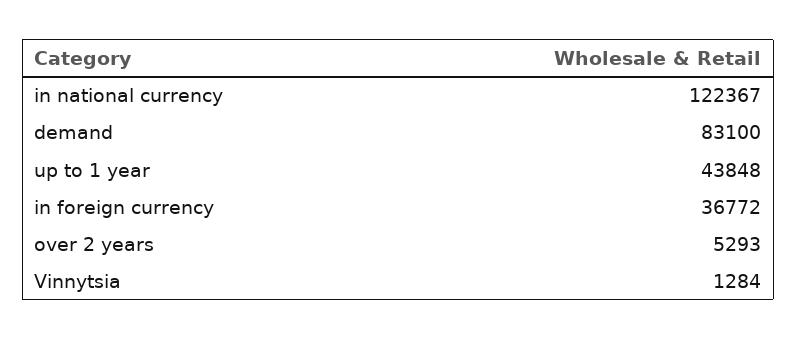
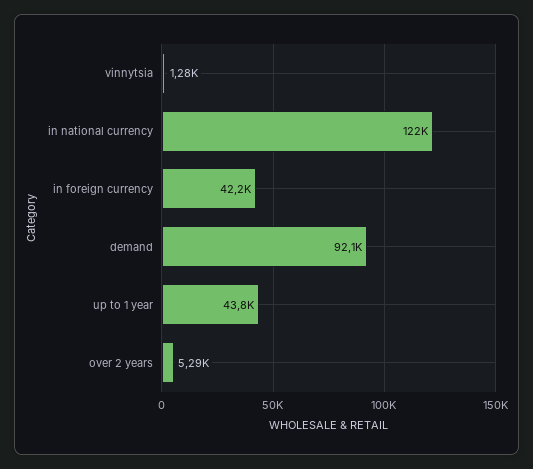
demand: 83100 -> 92100
in foreign currency: 36772 -> 42200

